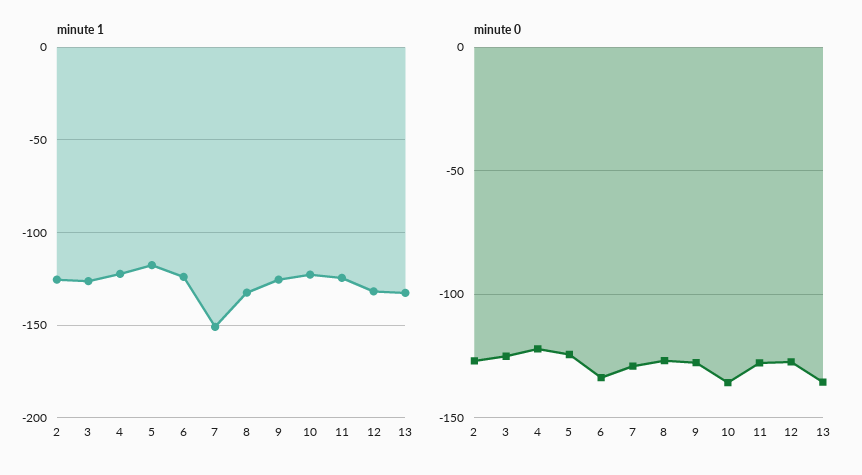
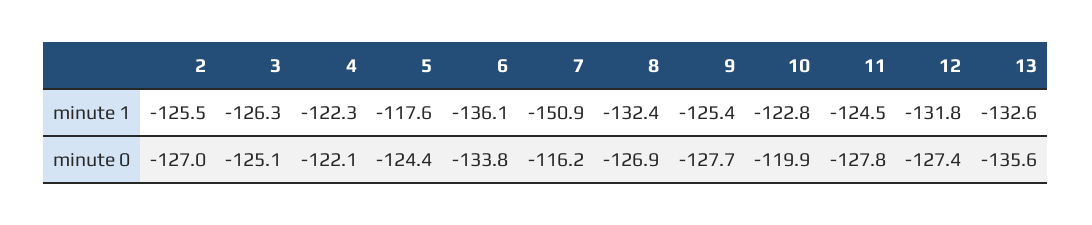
minute 1, 6: -125 -> -136.1
minute 0, 7: -130 -> -116.2
minute 0, 10: -135 -> -119.9

